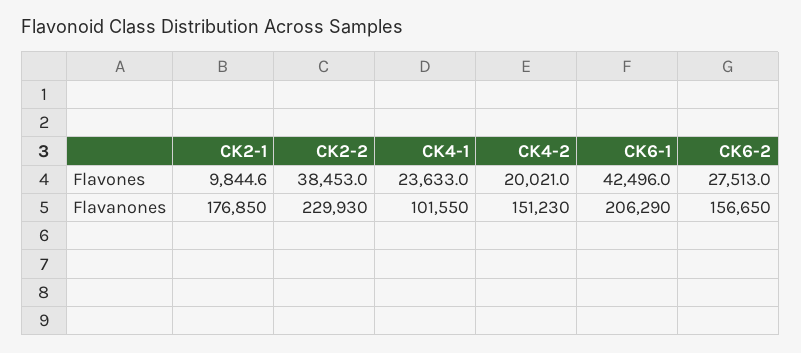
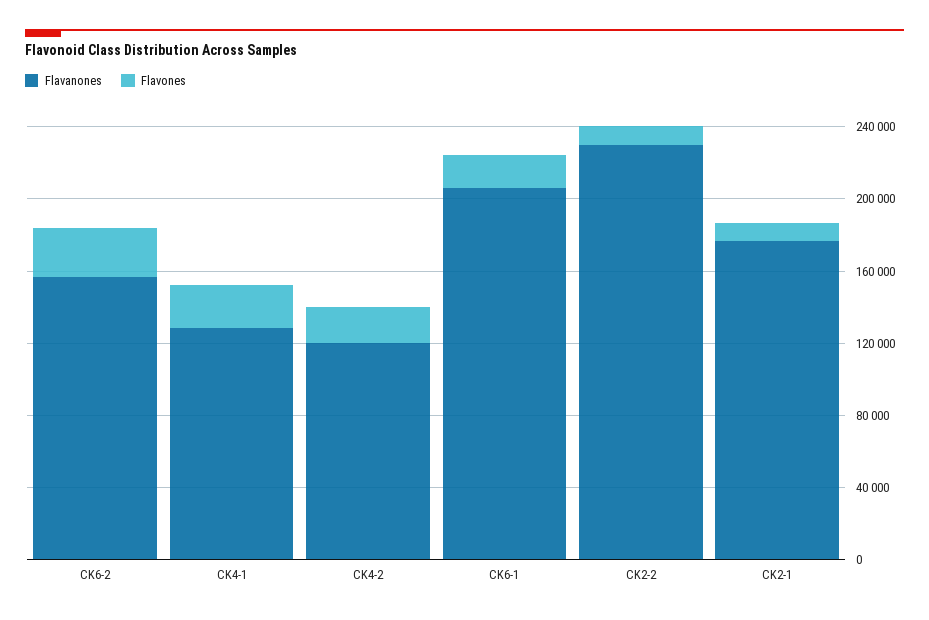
Flavones, CK2-2: 38453 -> 10000
Flavones, CK6-1: 42496 -> 20000
Flavanones, CK4-1: 101550 -> 130000
Flavanones, CK4-2: 151230 -> 120000

